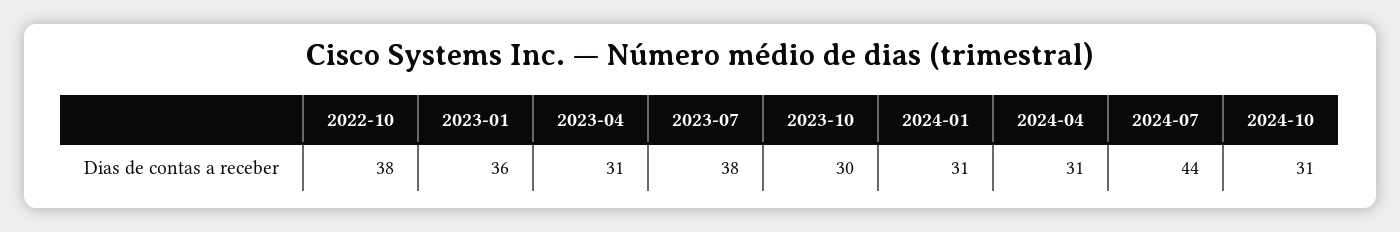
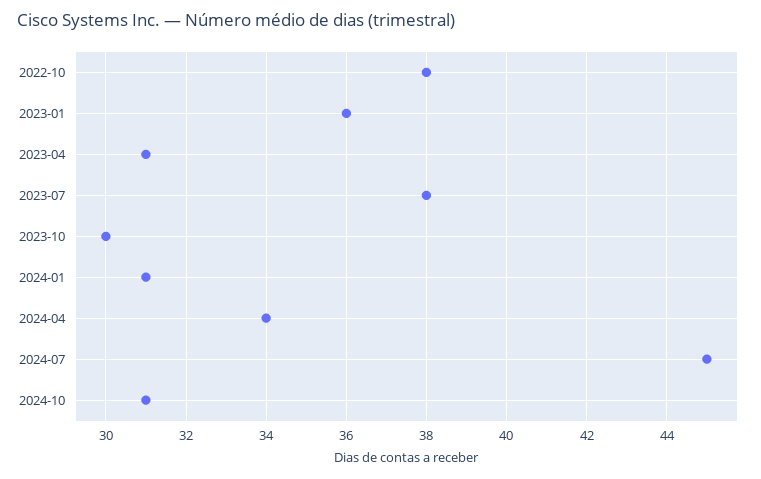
2024-04: 31 -> 34
2024-07: 44 -> 45

